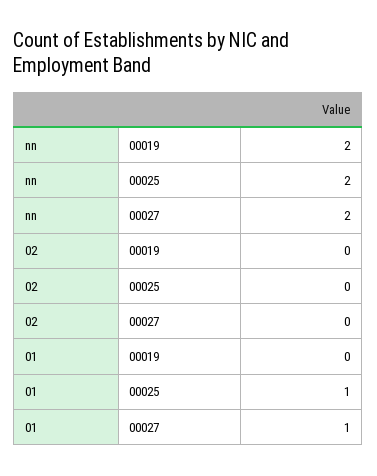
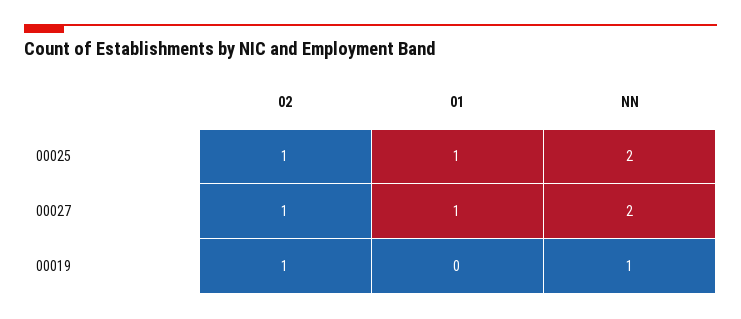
nn, 00019: 2 -> 1
02, 00019: 0 -> 1
02, 00025: 0 -> 1
02, 00027: 0 -> 1

